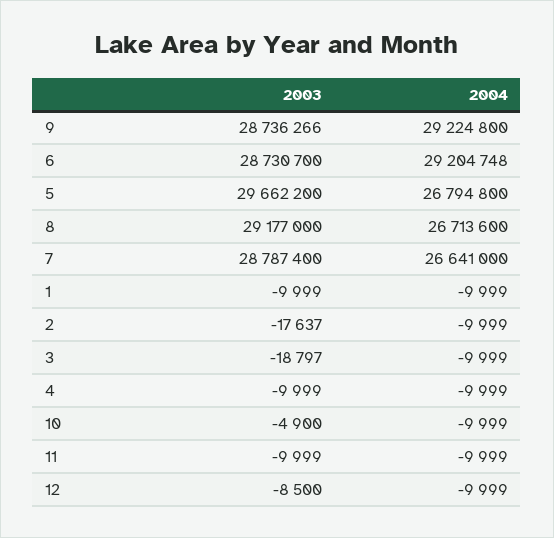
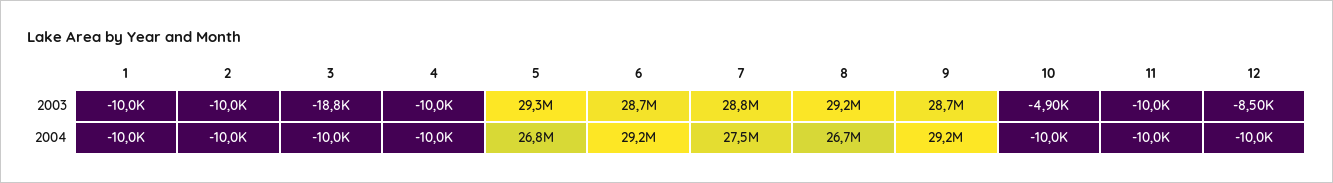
2003, 5: 29662200 -> 29300000
2004, 7: 26641000 -> 27500000
2003, 2: -17637 -> -10000

